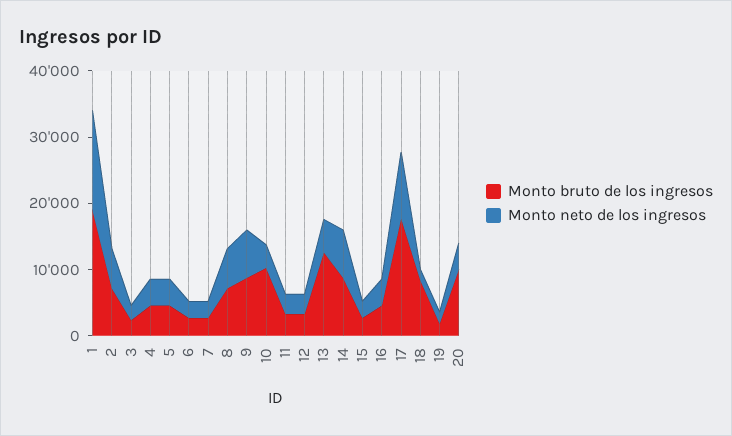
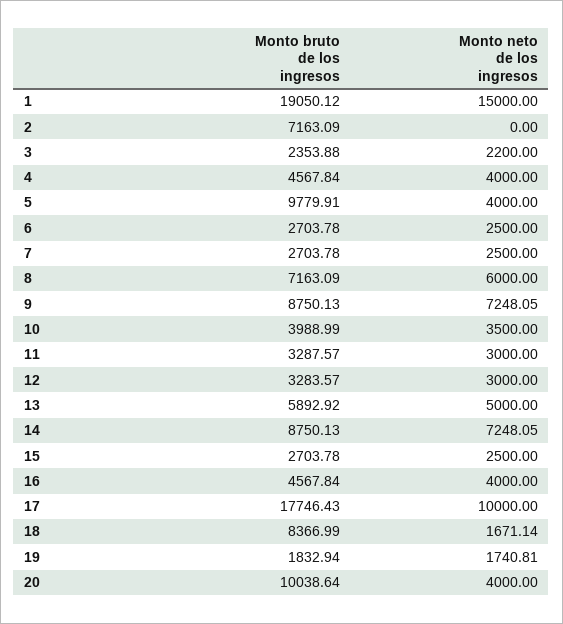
Monto neto de los ingresos, 2: 6000 -> 0
Monto bruto de los ingresos, 5: 4000 -> 9779.91
Monto bruto de los ingresos, 10: 10000 -> 3988.99
Monto bruto de los ingresos, 13: 12000 -> 5892.92

